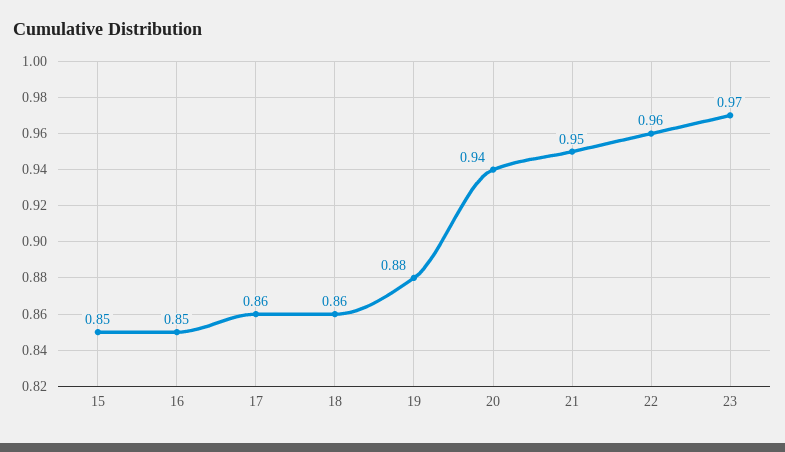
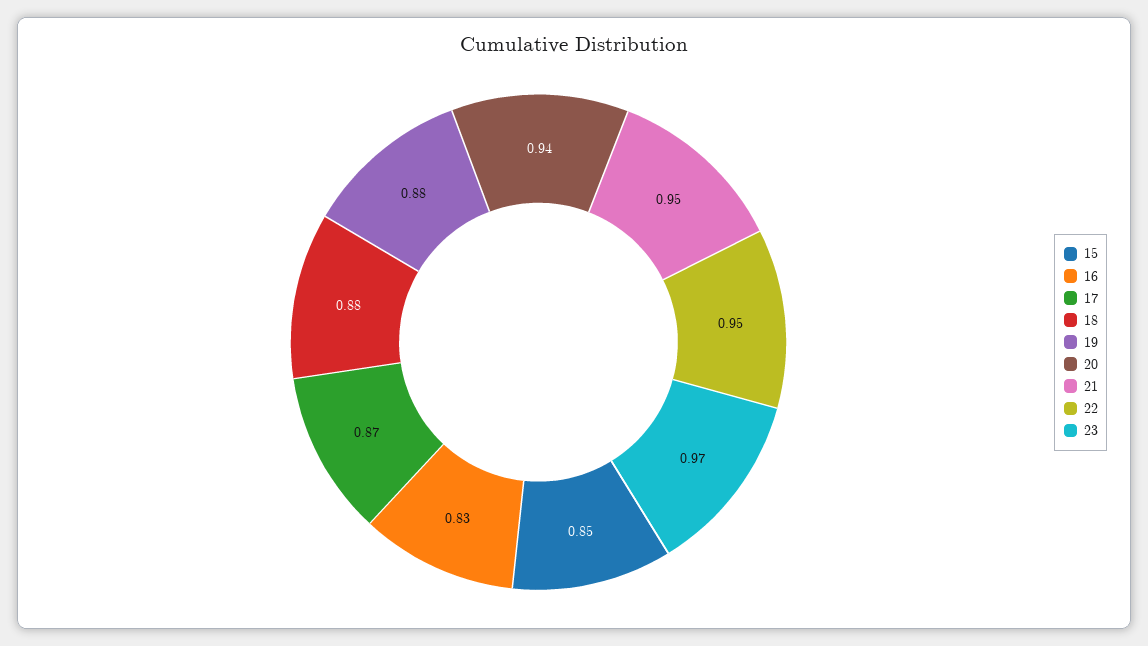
16: 0.85 -> 0.83
17: 0.86 -> 0.87
18: 0.86 -> 0.88
22: 0.96 -> 0.95

